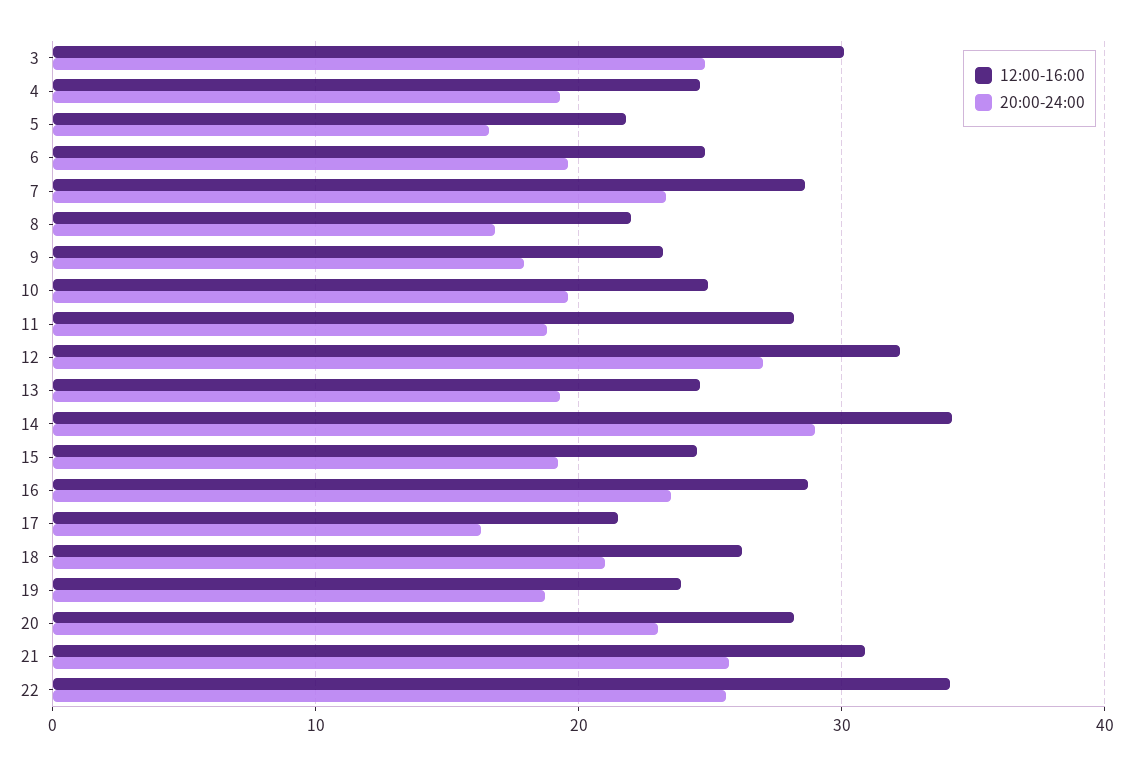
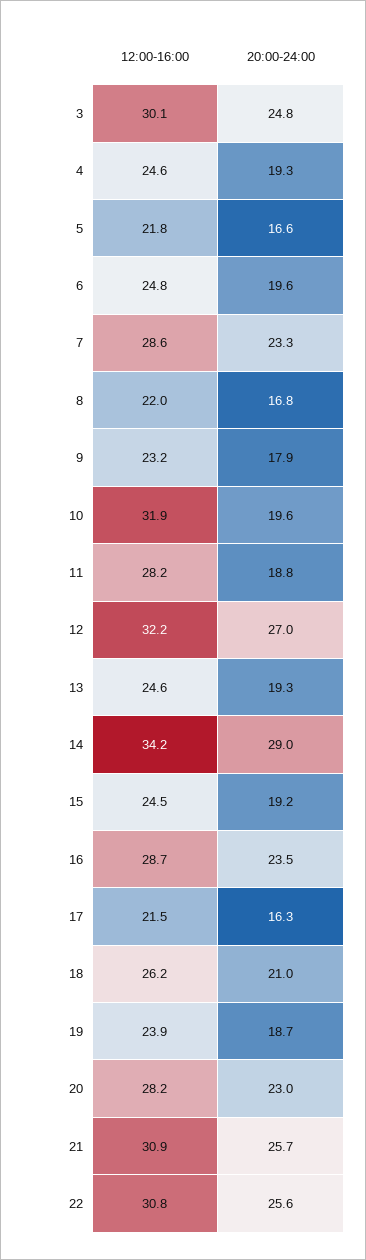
12:00-16:00, 10: 25 -> 31.9
12:00-16:00, 22: 34 -> 30.8

